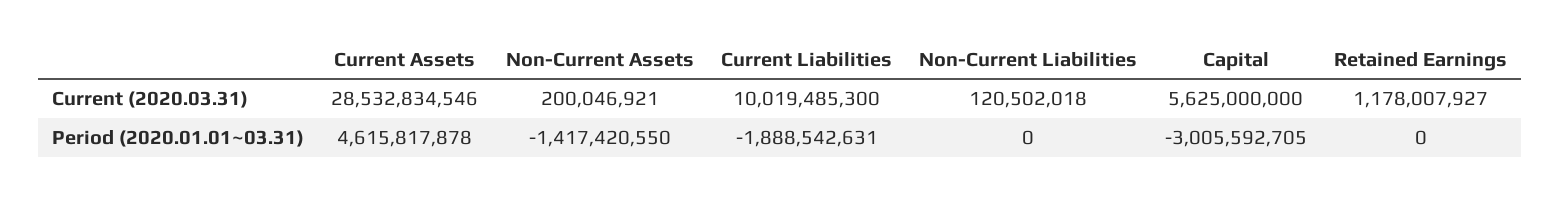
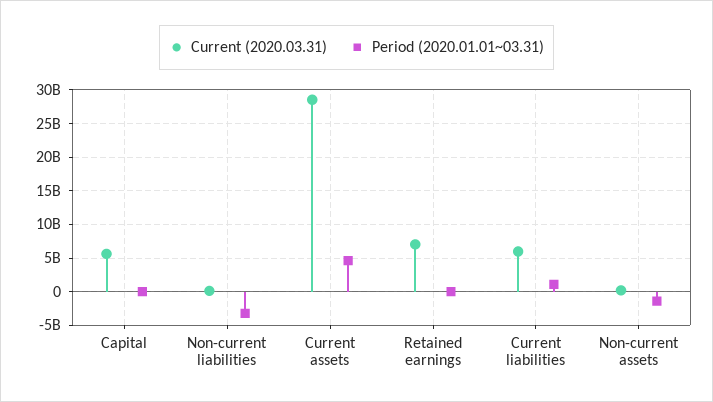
Current (2020.03.31), Current Liabilities: 10019485300 -> 6000000000
Current (2020.03.31), Retained Earnings: 1178007927 -> 7000000000
Period (2020.01.01~03.31), Current Liabilities: -1888542631 -> 1000000000
Period (2020.01.01~03.31), Non-Current Liabilities: 0 -> -3000000000
Period (2020.01.01~03.31), Capital: -3005592705 -> 0

